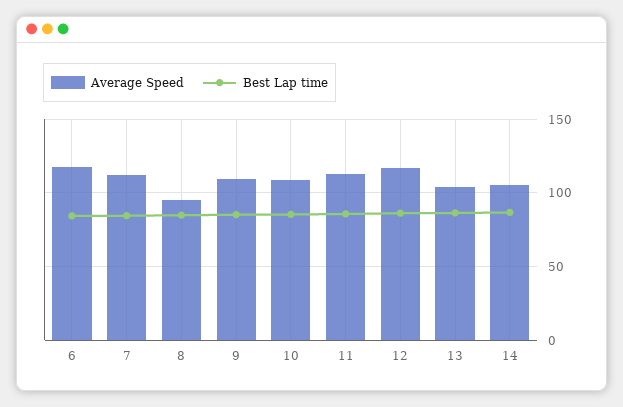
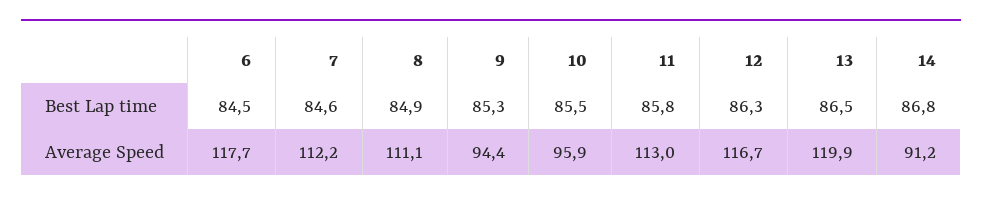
Average Speed, 8: 95 -> 111.1
Average Speed, 9: 110 -> 94.4
Average Speed, 10: 110 -> 95.9
Average Speed, 13: 105 -> 119.9
Average Speed, 14: 105 -> 91.2

